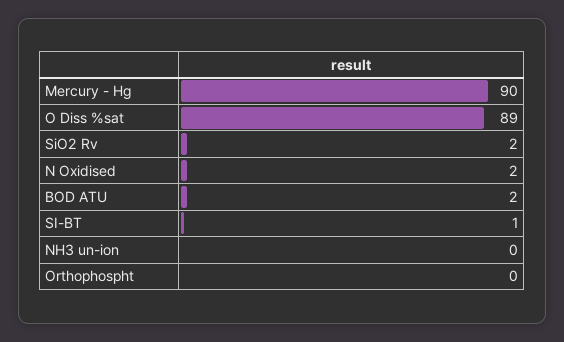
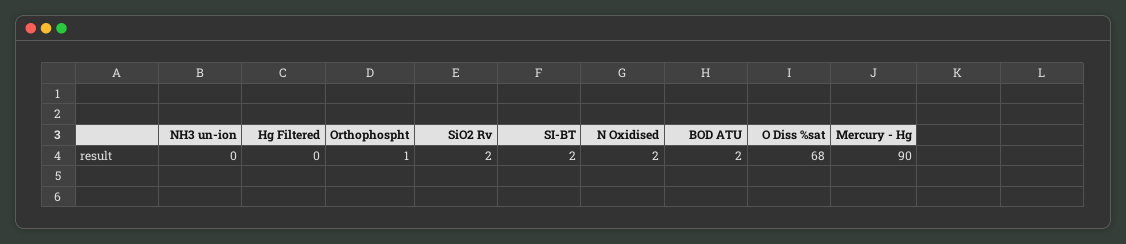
O Diss %sat: 89 -> 68
SI-BT: 1 -> 2
Orthophospht: 0 -> 1
Hg Filtered: none -> 0

